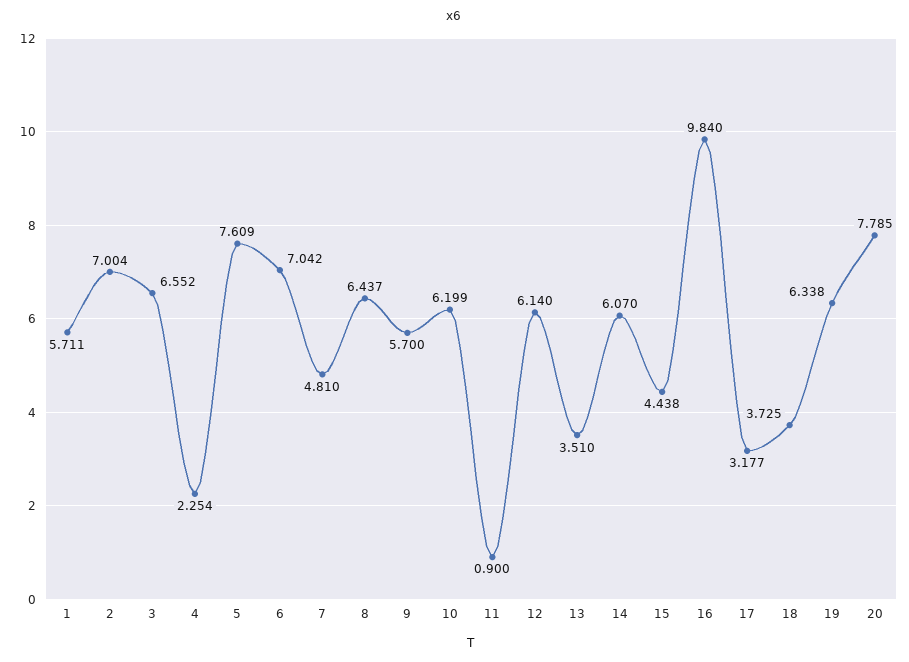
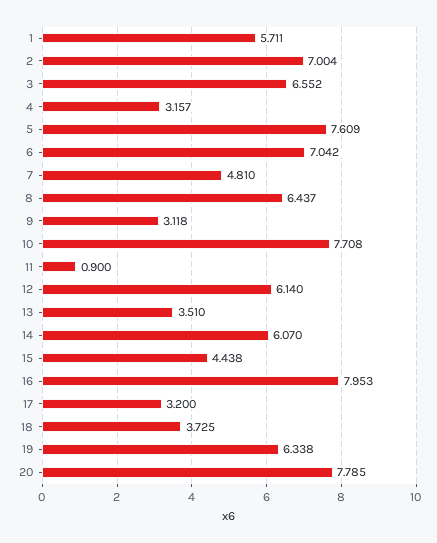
4: 2.254 -> 3.157
9: 5.7 -> 3.118
10: 6.199 -> 7.708
16: 9.84 -> 7.953
17: 3.177 -> 3.2

